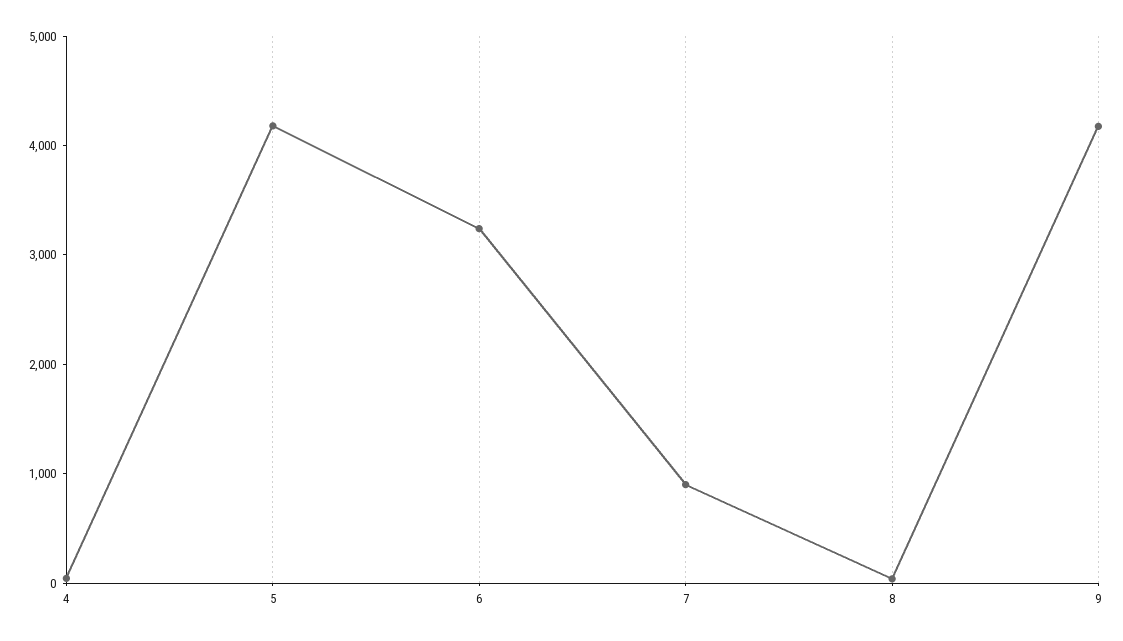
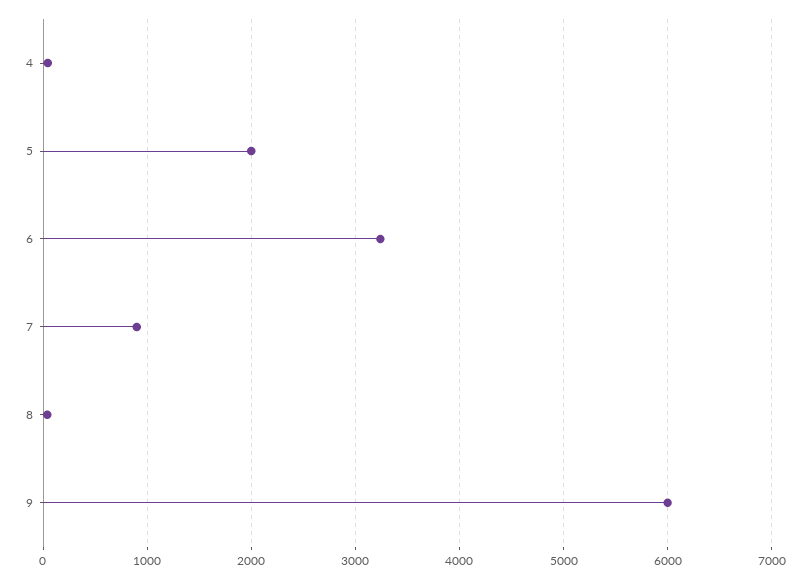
5: 4200 -> 2000
9: 4200 -> 6000

